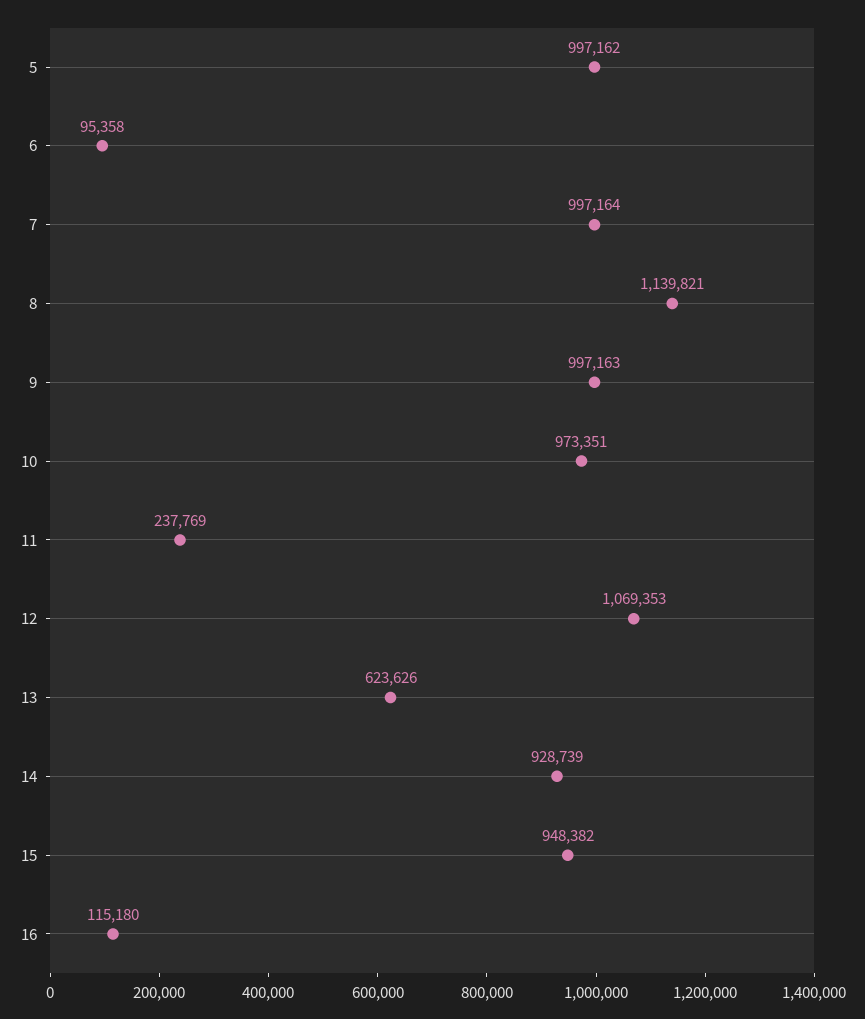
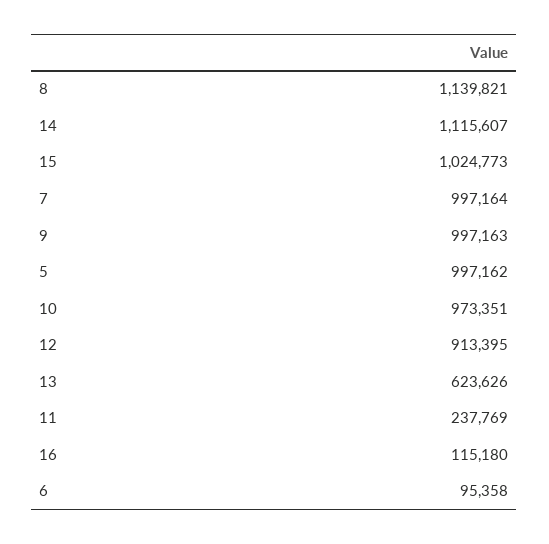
12: 1069353 -> 913395
14: 928739 -> 1115607
15: 948382 -> 1024773

